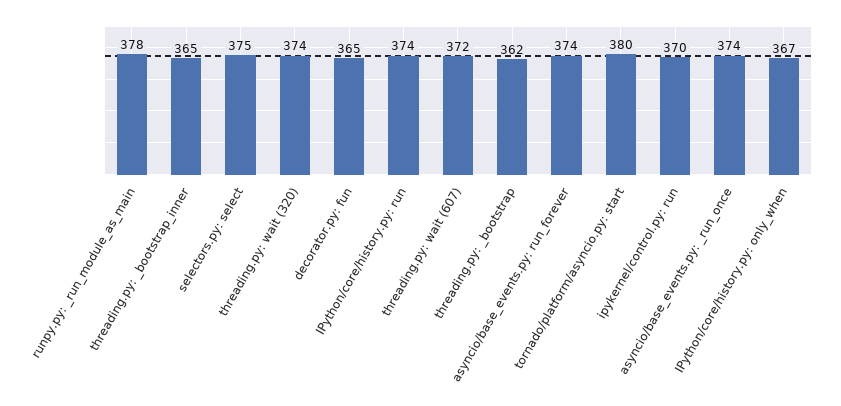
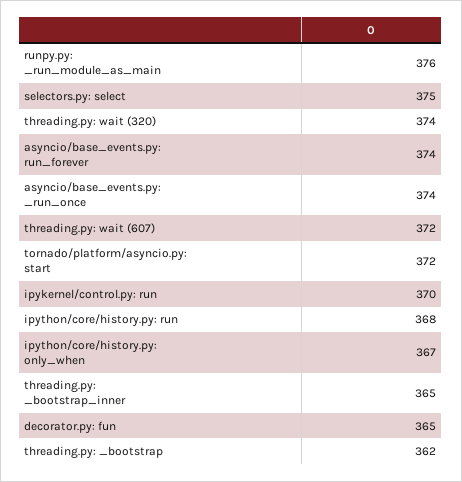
runpy.py: _run_module_as_main: 378 -> 376
IPython/core/history.py: run: 374 -> 368
tornado/platform/asyncio.py: start: 380 -> 372

